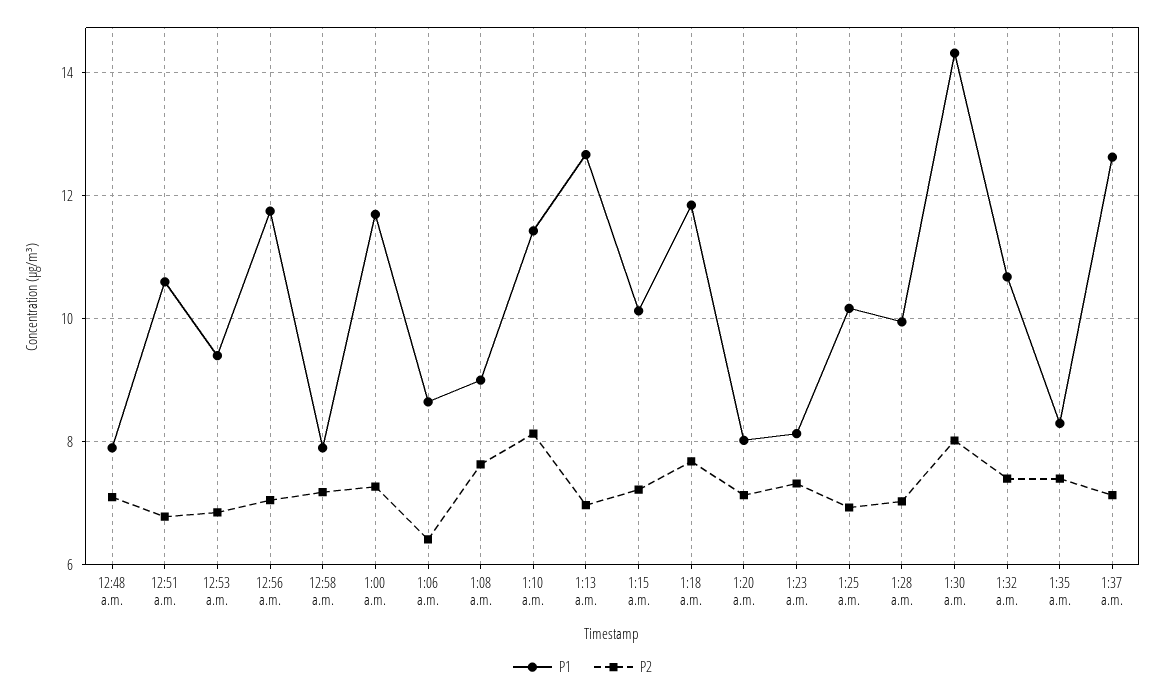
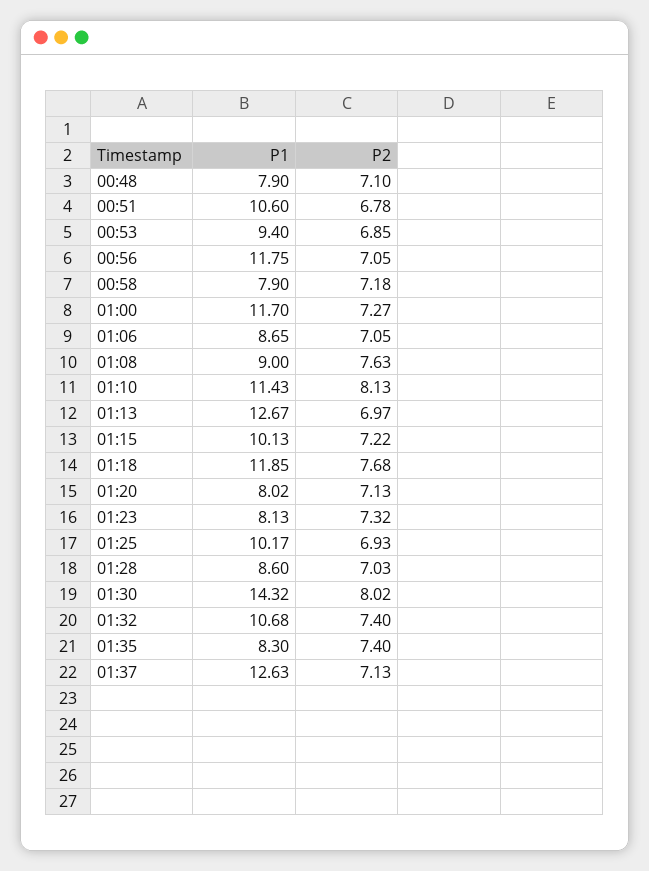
P2, 1:06 a.m.: 6.4 -> 7.05
P1, 1:28 a.m.: 10 -> 8.6

